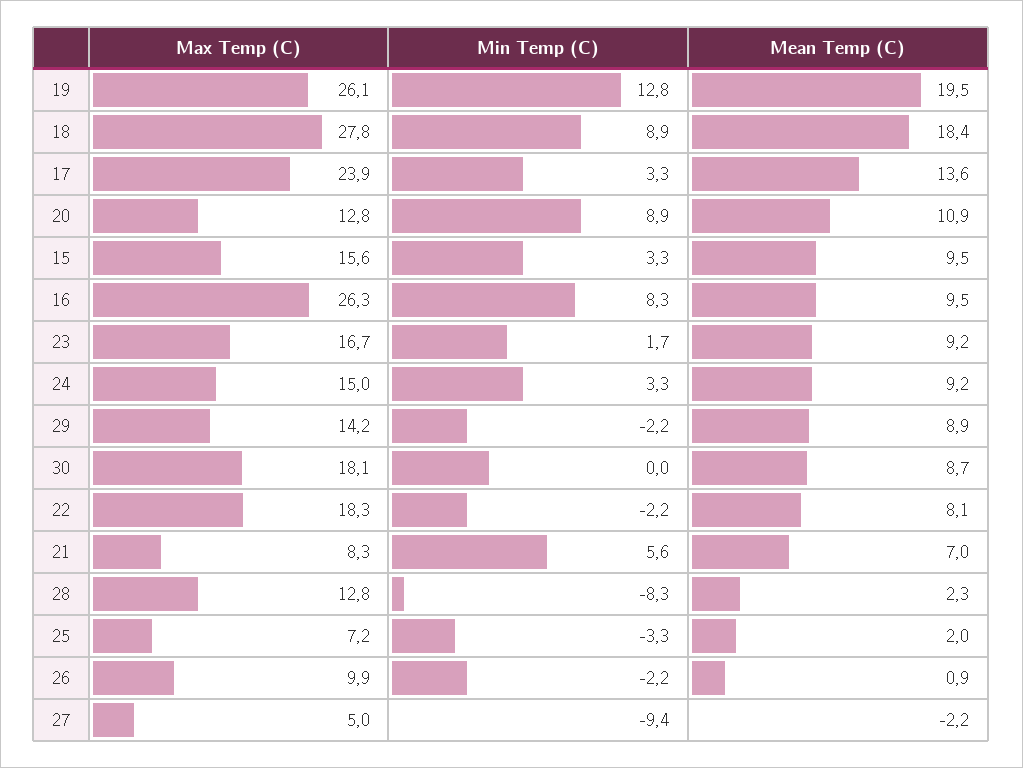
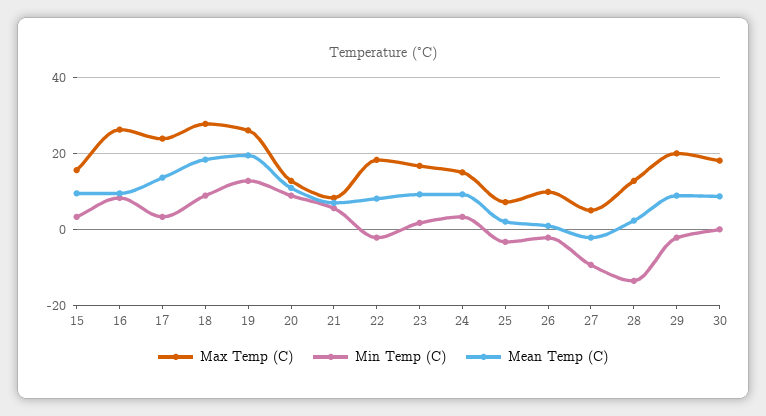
Max Temp (C), 29: 14.2 -> 20
Min Temp (C), 28: -8.3 -> -14

